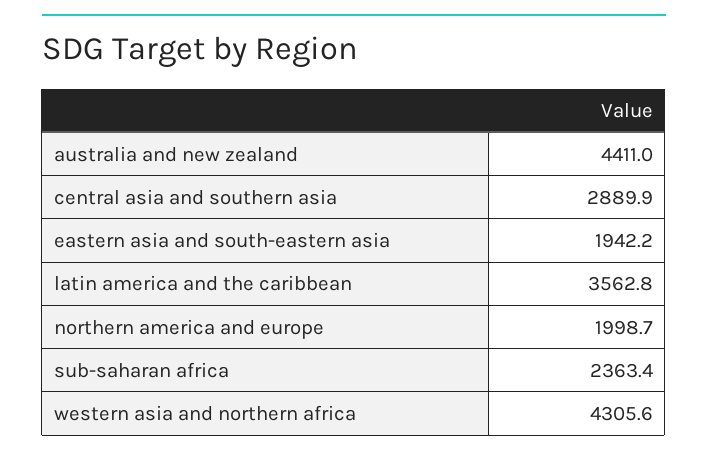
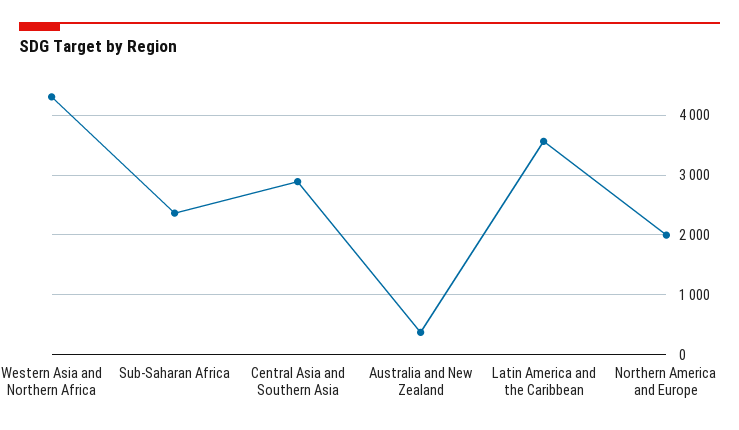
australia and new zealand: 4411 -> 400
eastern asia and south-eastern asia: 1942.2 -> none

